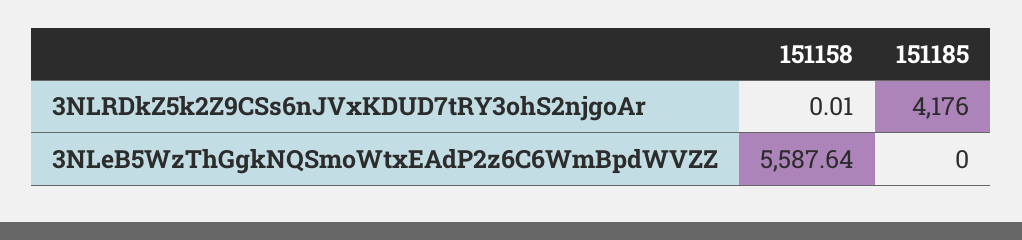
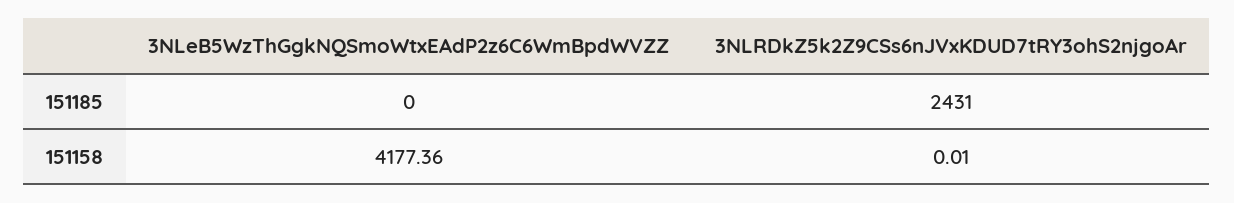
151185, 3NLRDkZ5k2Z9CSs6nJVxKDUD7tRY3ohS2njgoAr: 4176 -> 2431
151158, 3NLeB5WzThGgkNQSmoWtxEAdP2z6C6WmBpdWVZZ: 5587.64 -> 4177.36

